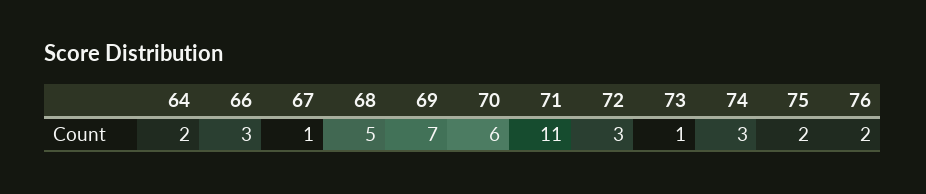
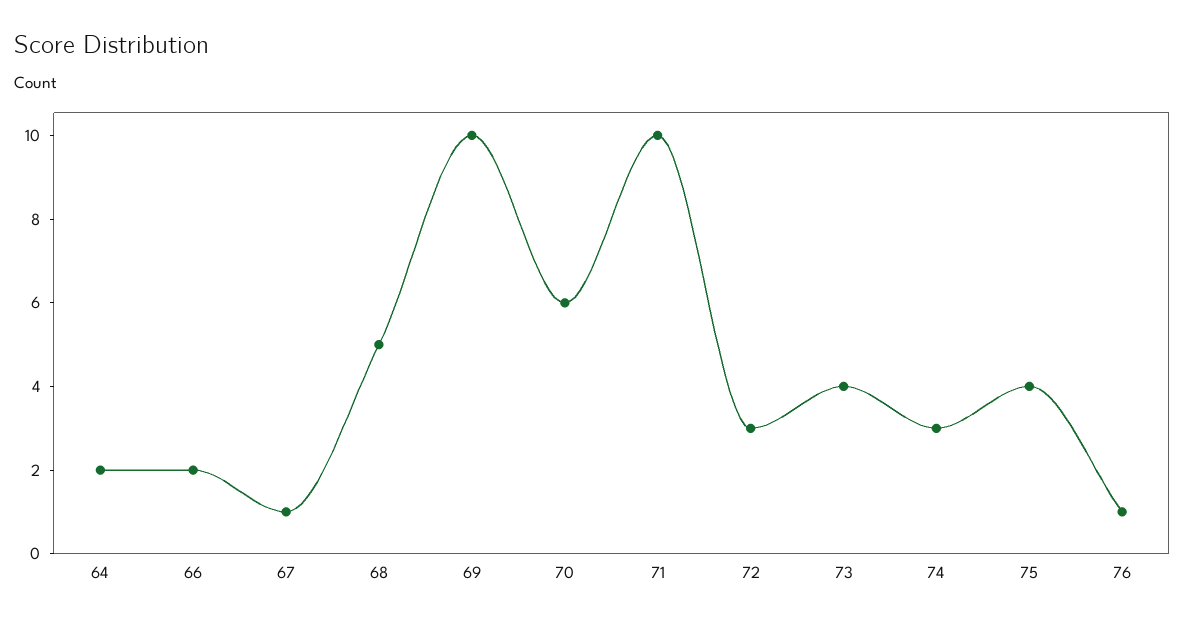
66: 3 -> 2
69: 7 -> 10
71: 11 -> 10
73: 1 -> 4
75: 2 -> 4
76: 2 -> 1

